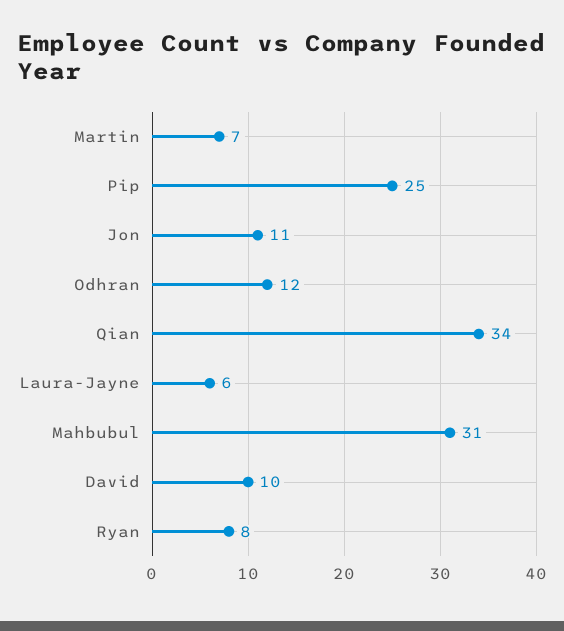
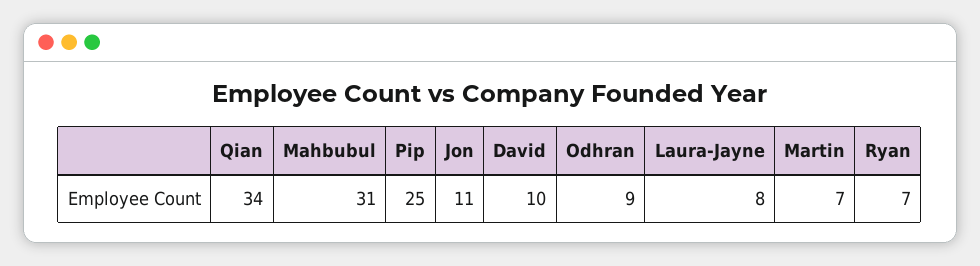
Odhran: 12 -> 9
Laura-Jayne: 6 -> 8
Ryan: 8 -> 7

